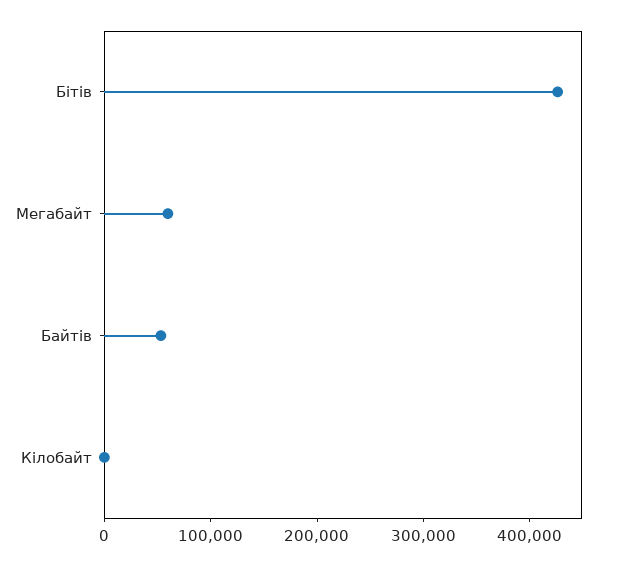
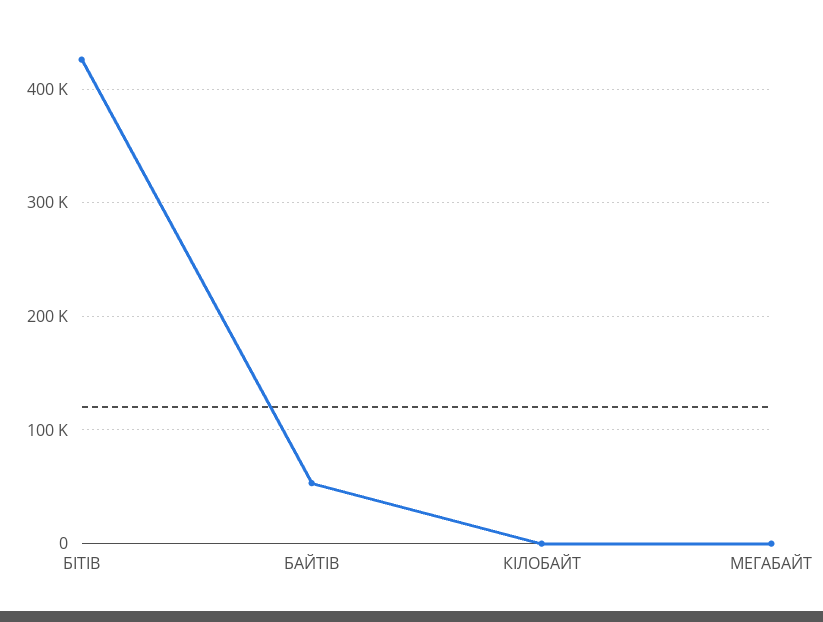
Мегабайт: 60000 -> 0

